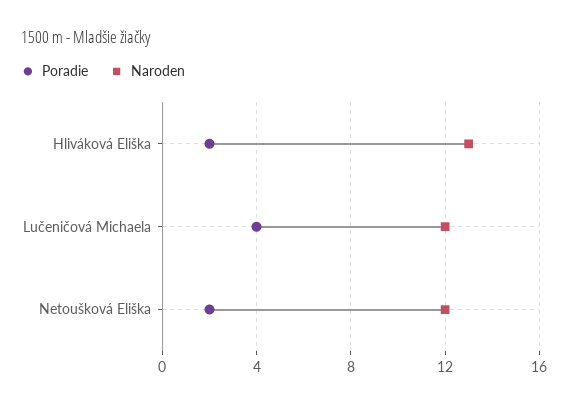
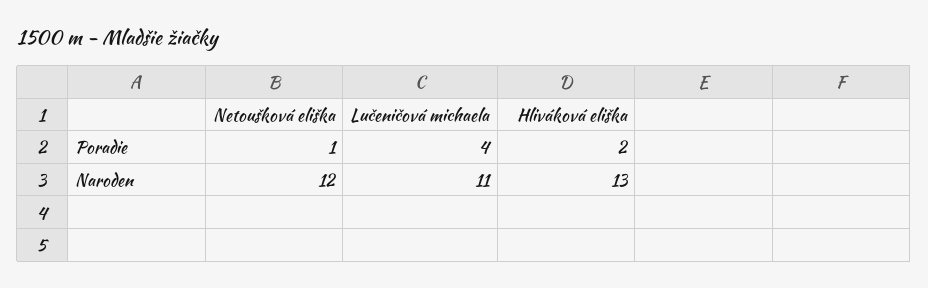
Naroden, Lučeničová Michaela: 12 -> 11
Poradie, Netoušková Eliška: 2 -> 1

